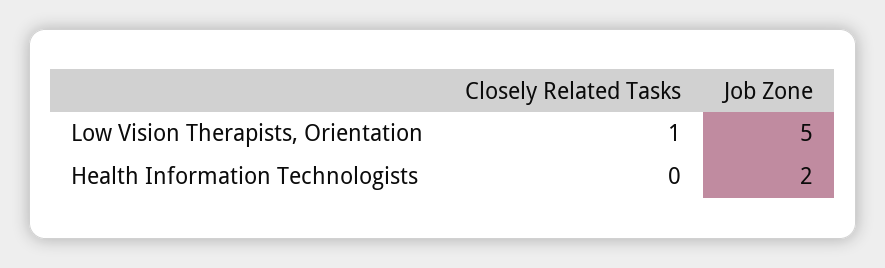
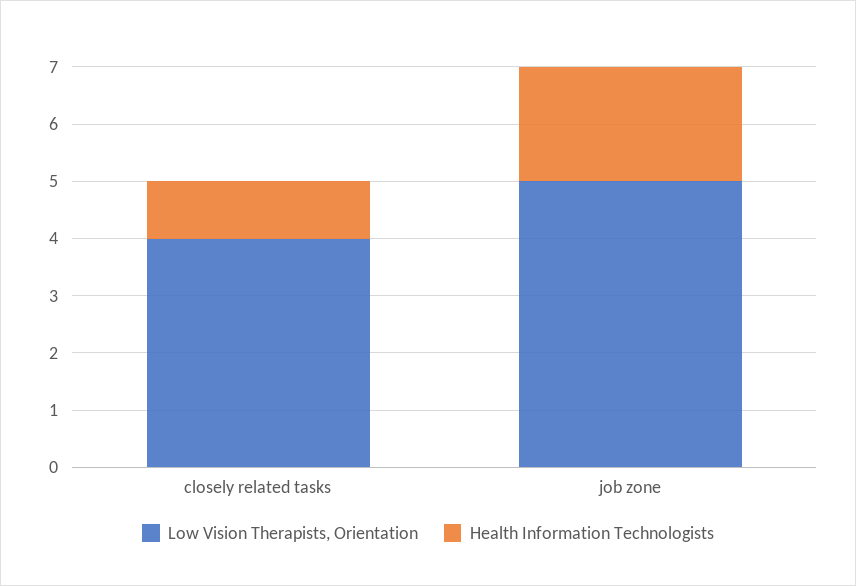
Low Vision Therapists, Orientation, Closely Related Tasks: 1 -> 4
Health Information Technologists, Closely Related Tasks: 0 -> 1

